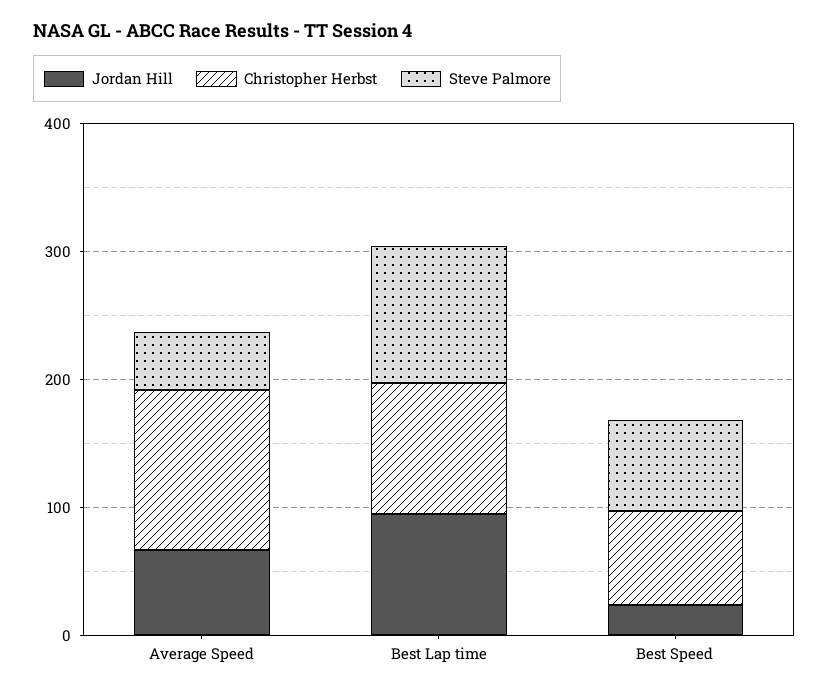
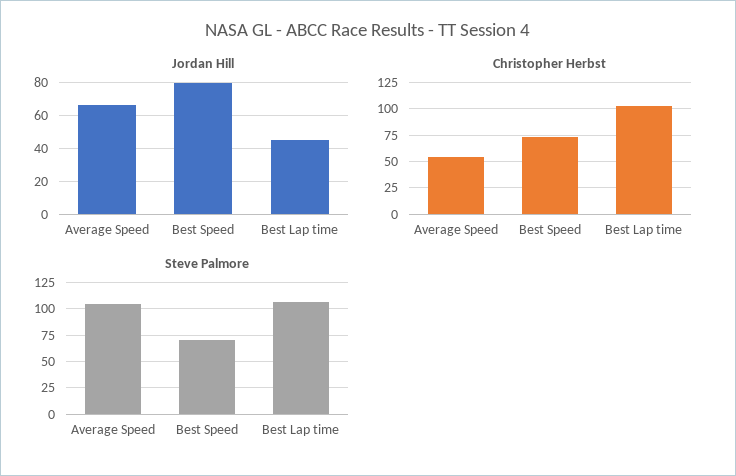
Christopher Herbst, Average Speed: 120 -> 50
Steve Palmore, Average Speed: 40 -> 100
Jordan Hill, Best Lap time: 100 -> 45
Jordan Hill, Best Speed: 20 -> 80

